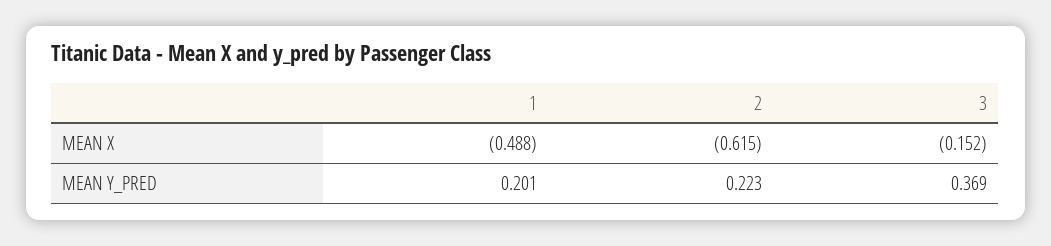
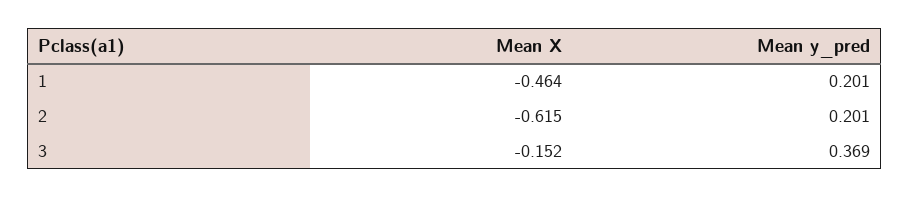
1, MEAN X: -0.488 -> -0.464
2, MEAN Y_PRED: 0.223 -> 0.201

